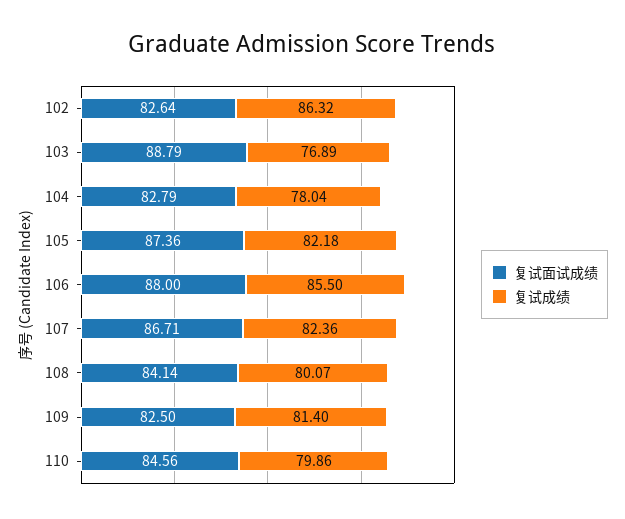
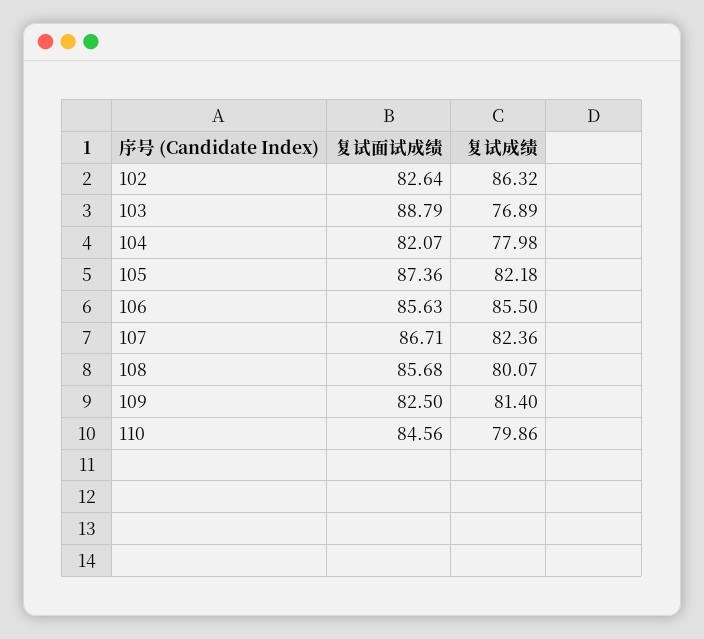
复试面试成绩, 104: 82.79 -> 82.07
复试成绩, 104: 78.04 -> 77.98
复试面试成绩, 106: 88 -> 85.63
复试面试成绩, 108: 84.14 -> 85.68

